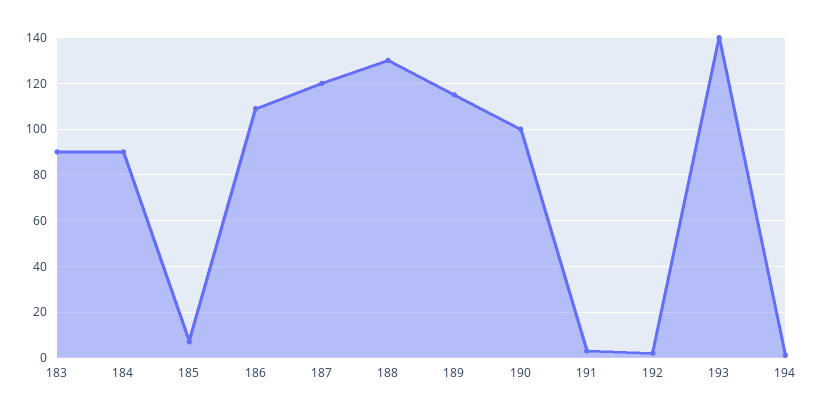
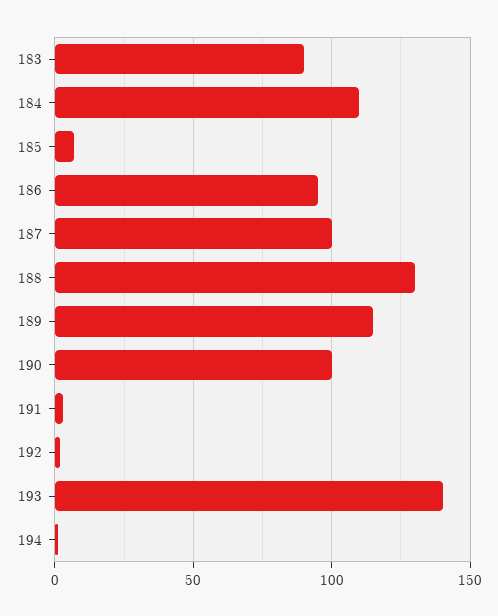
184: 90 -> 110
186: 110 -> 95
187: 120 -> 100

